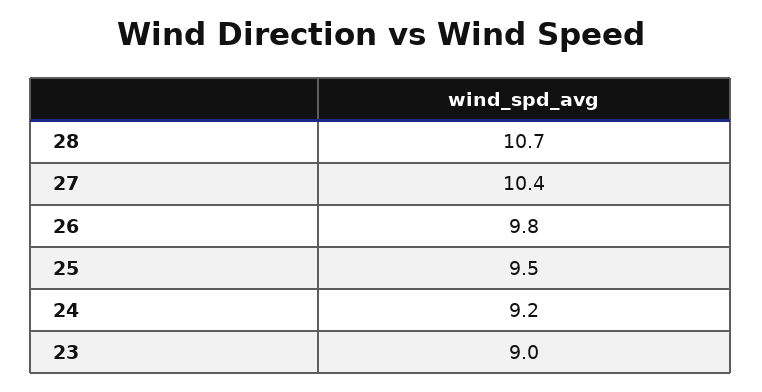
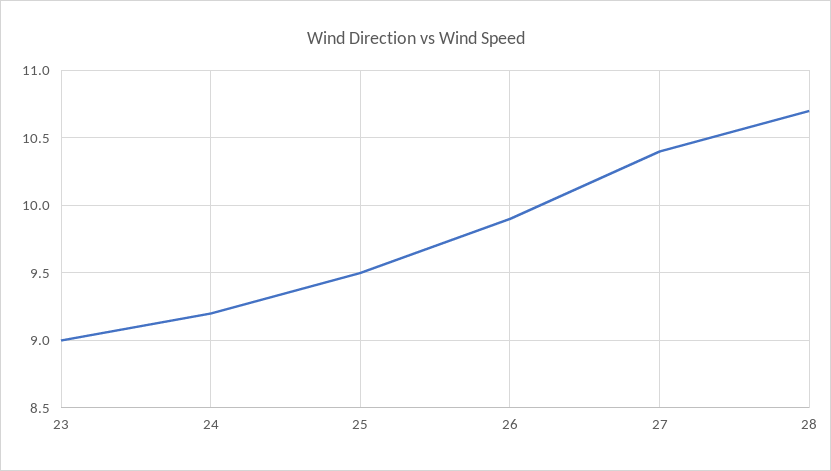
26: 9.8 -> 9.9

